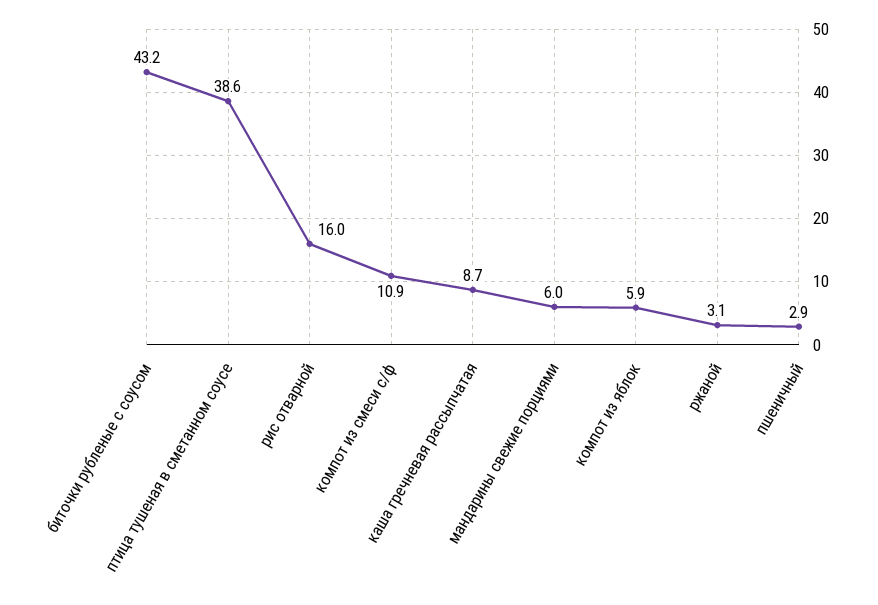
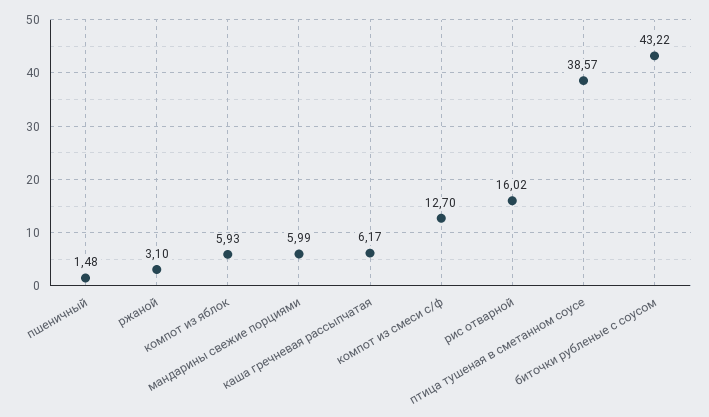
компот из смеси с/ф: 10.9 -> 12.7
каша гречневая рассыпчатая: 8.7 -> 6.17
пшеничный: 2.9 -> 1.48

